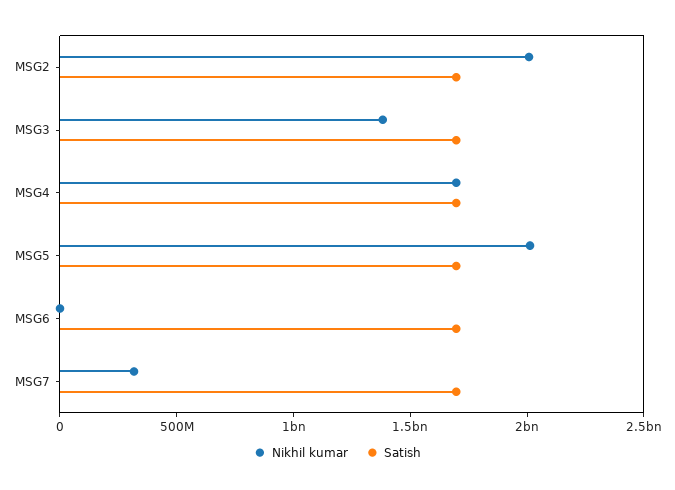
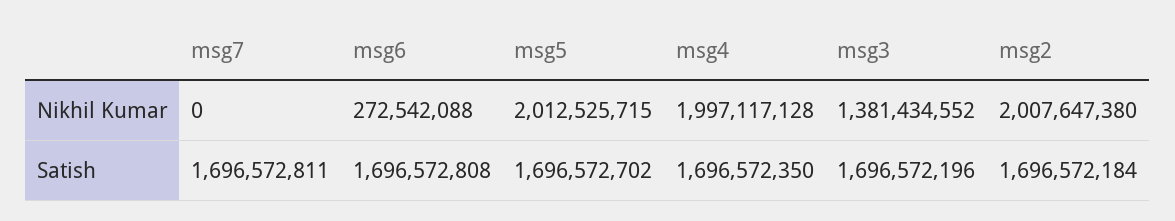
Nikhil kumar, MSG4: 1700000000 -> 1997117128
Nikhil kumar, MSG6: 0 -> 272542088
Nikhil kumar, MSG7: 300000000 -> 0

